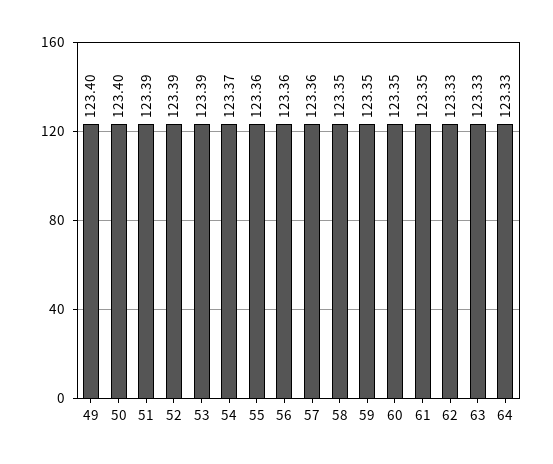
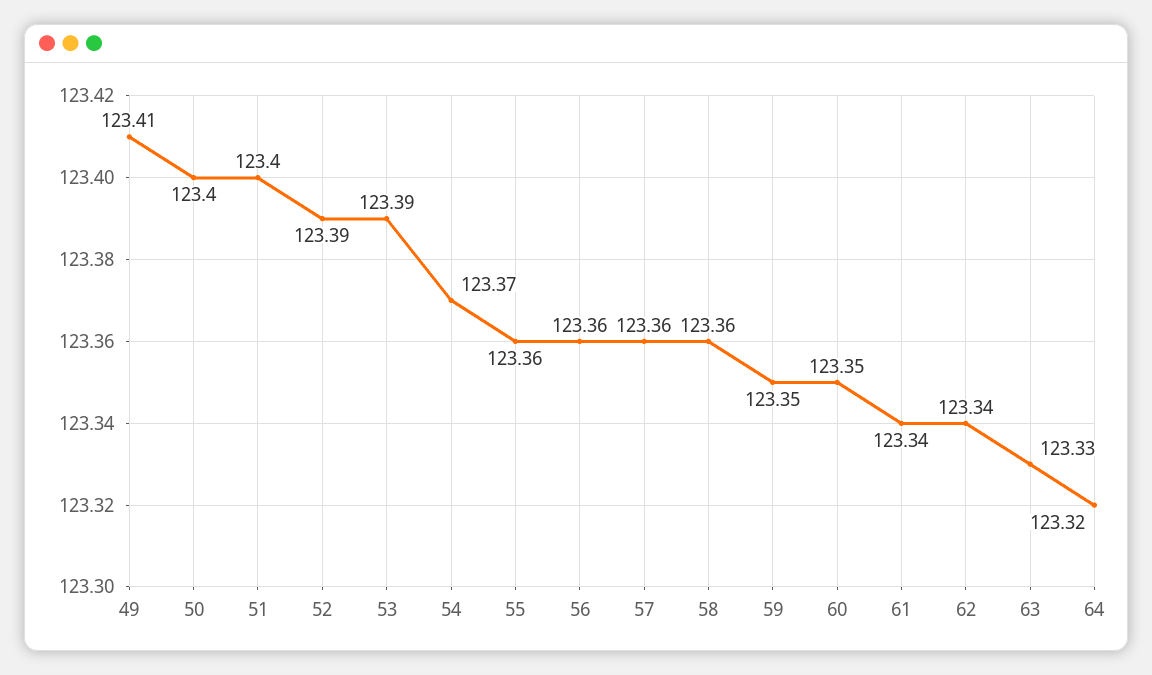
49: 123.4 -> 123.41
51: 123.39 -> 123.4
58: 123.35 -> 123.36
61: 123.35 -> 123.34
62: 123.33 -> 123.34
64: 123.33 -> 123.32

